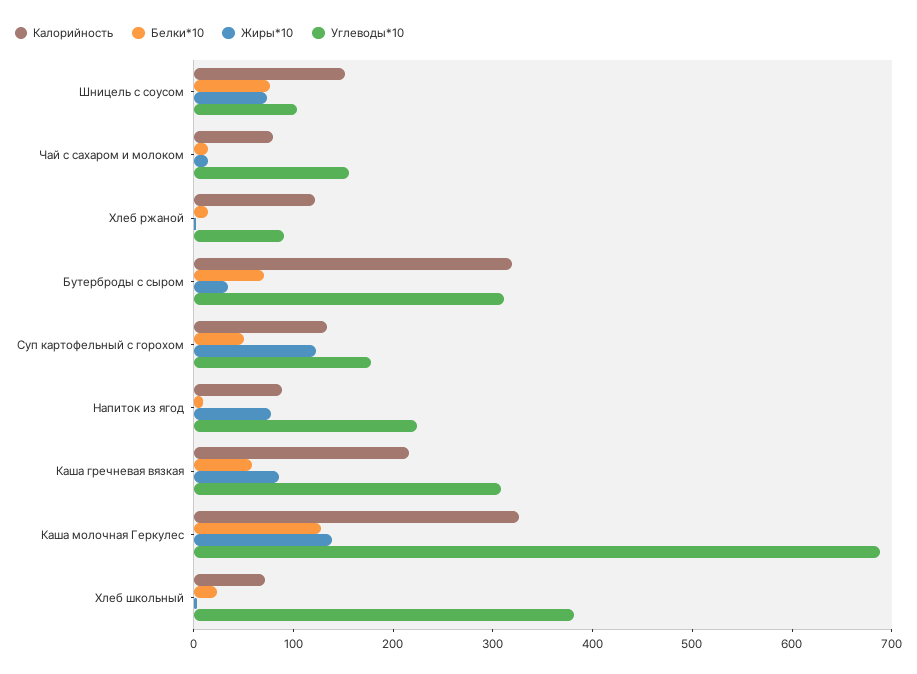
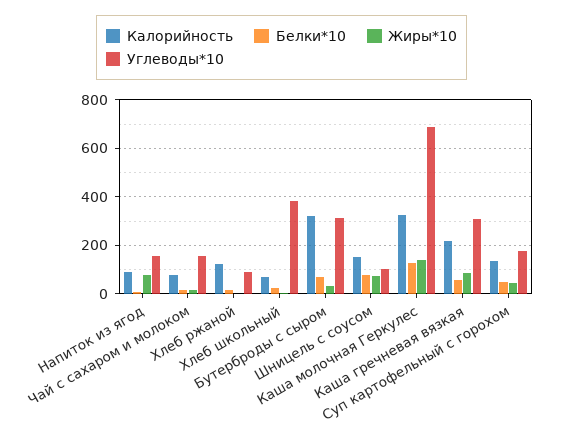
Жиры*10, Суп картофельный с горохом: 120 -> 50
Углеводы*10, Напиток из ягод: 220 -> 150

